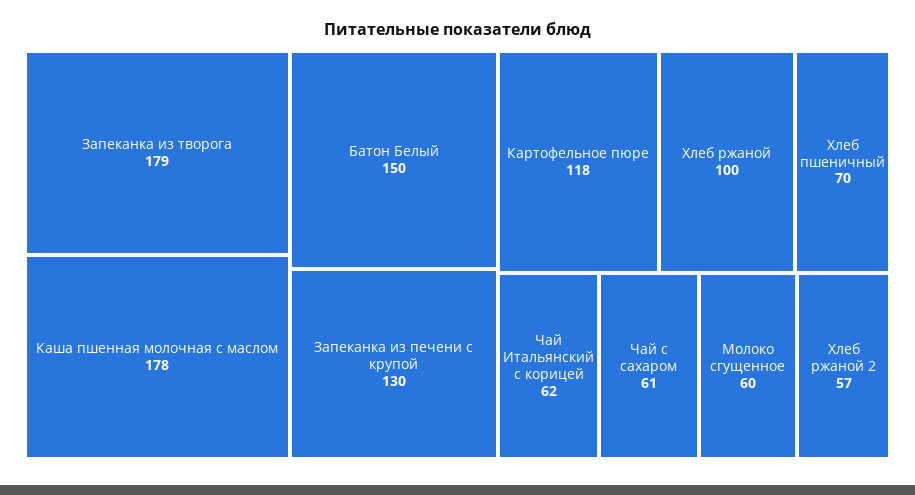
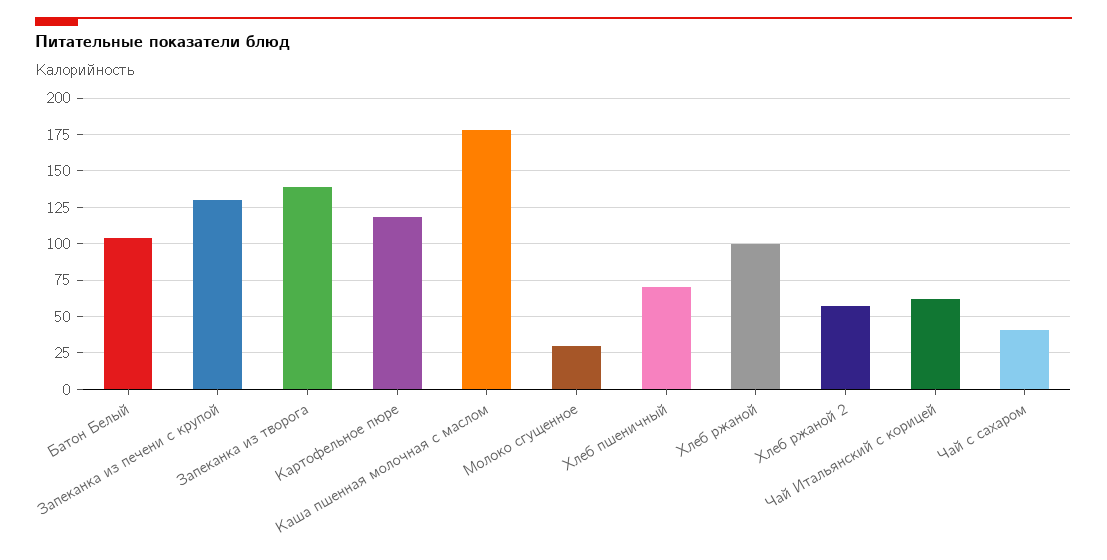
Запеканка из творога: 179 -> 140
Батон Белый: 150 -> 105
Чай с сахаром: 61 -> 40
Молоко сгущенное: 60 -> 30

